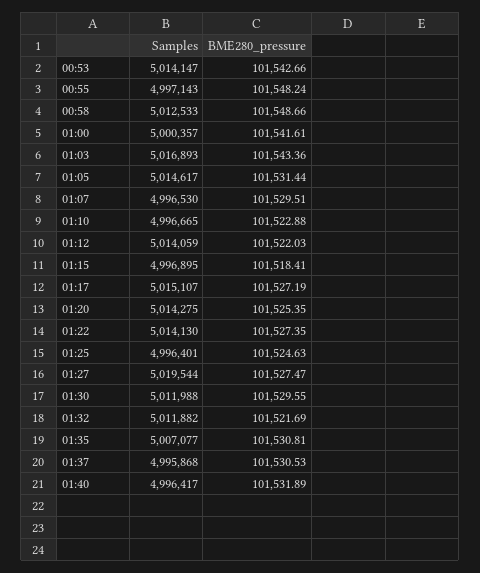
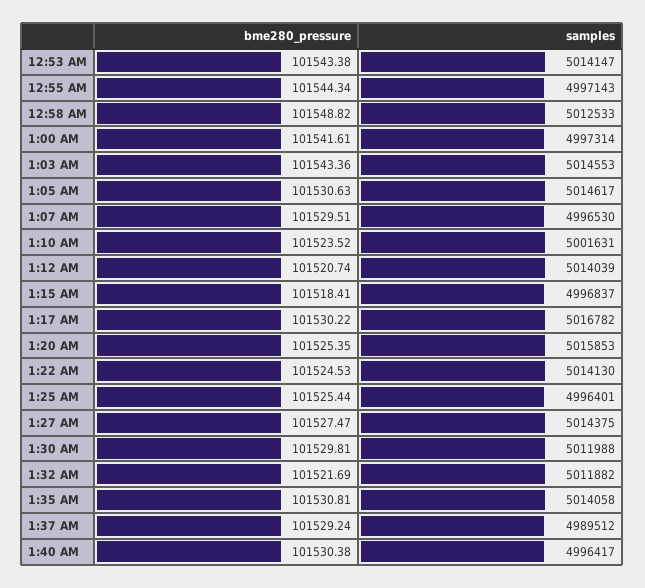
BME280_pressure, 00:53: 101542.66 -> 101543.38
BME280_pressure, 00:55: 101548.24 -> 101544.34
BME280_pressure, 00:58: 101548.66 -> 101548.82
Samples, 01:00: 5000357 -> 4997314
Samples, 01:03: 5016893 -> 5014553
BME280_pressure, 01:05: 101531.44 -> 101530.63
Samples, 01:10: 4996665 -> 5001631
BME280_pressure, 01:10: 101522.88 -> 101523.52
Samples, 01:12: 5014059 -> 5014039
BME280_pressure, 01:12: 101522.03 -> 101520.74
Samples, 01:15: 4996895 -> 4996837
Samples, 01:17: 5015107 -> 5016782
BME280_pressure, 01:17: 101527.19 -> 101530.22
Samples, 01:20: 5014275 -> 5015853
BME280_pressure, 01:22: 101527.35 -> 101524.53
BME280_pressure, 01:25: 101524.63 -> 101525.44
Samples, 01:27: 5019544 -> 5014375
BME280_pressure, 01:30: 101529.55 -> 101529.81
Samples, 01:35: 5007077 -> 5014058
Samples, 01:37: 4995868 -> 4989512
BME280_pressure, 01:37: 101530.53 -> 101529.24
BME280_pressure, 01:40: 101531.89 -> 101530.38

